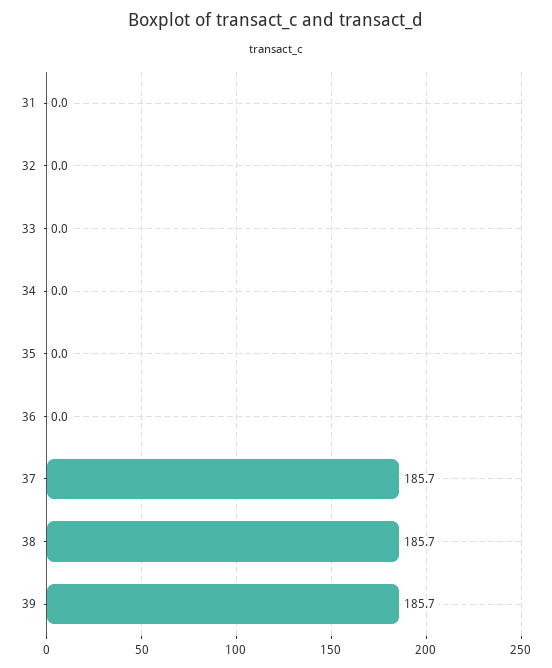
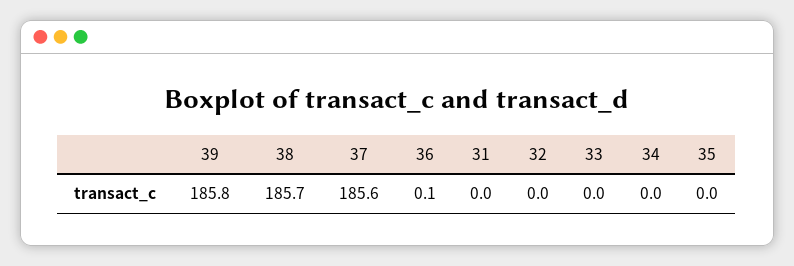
36: 0 -> 0.1
37: 185.7 -> 185.6
39: 185.7 -> 185.8

